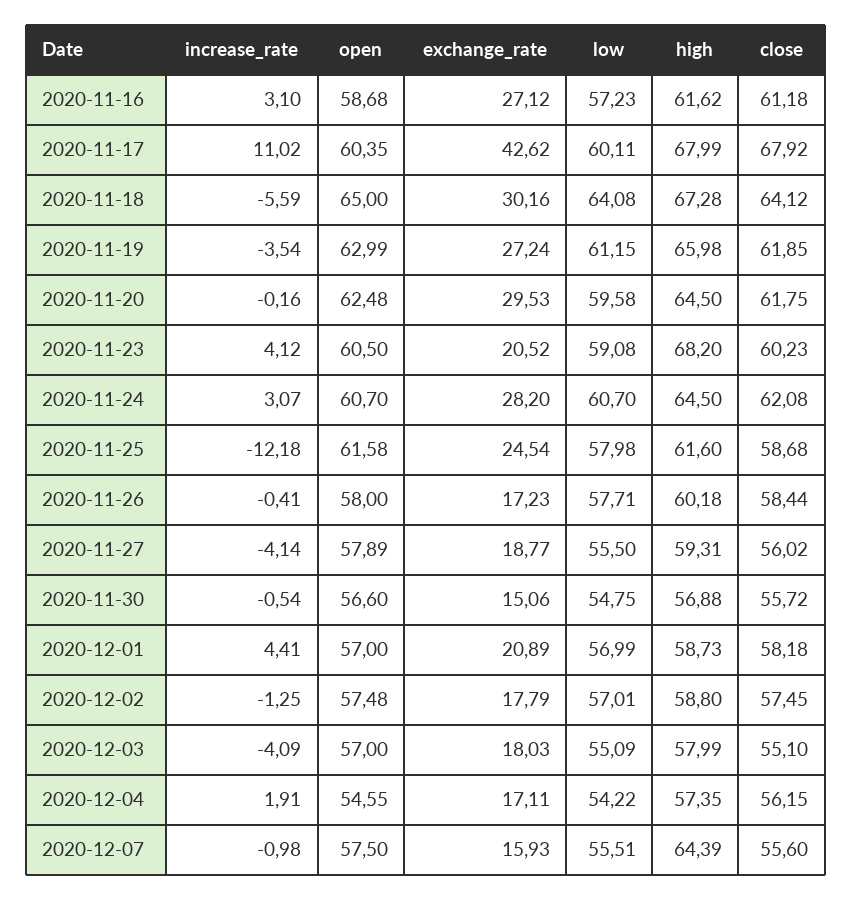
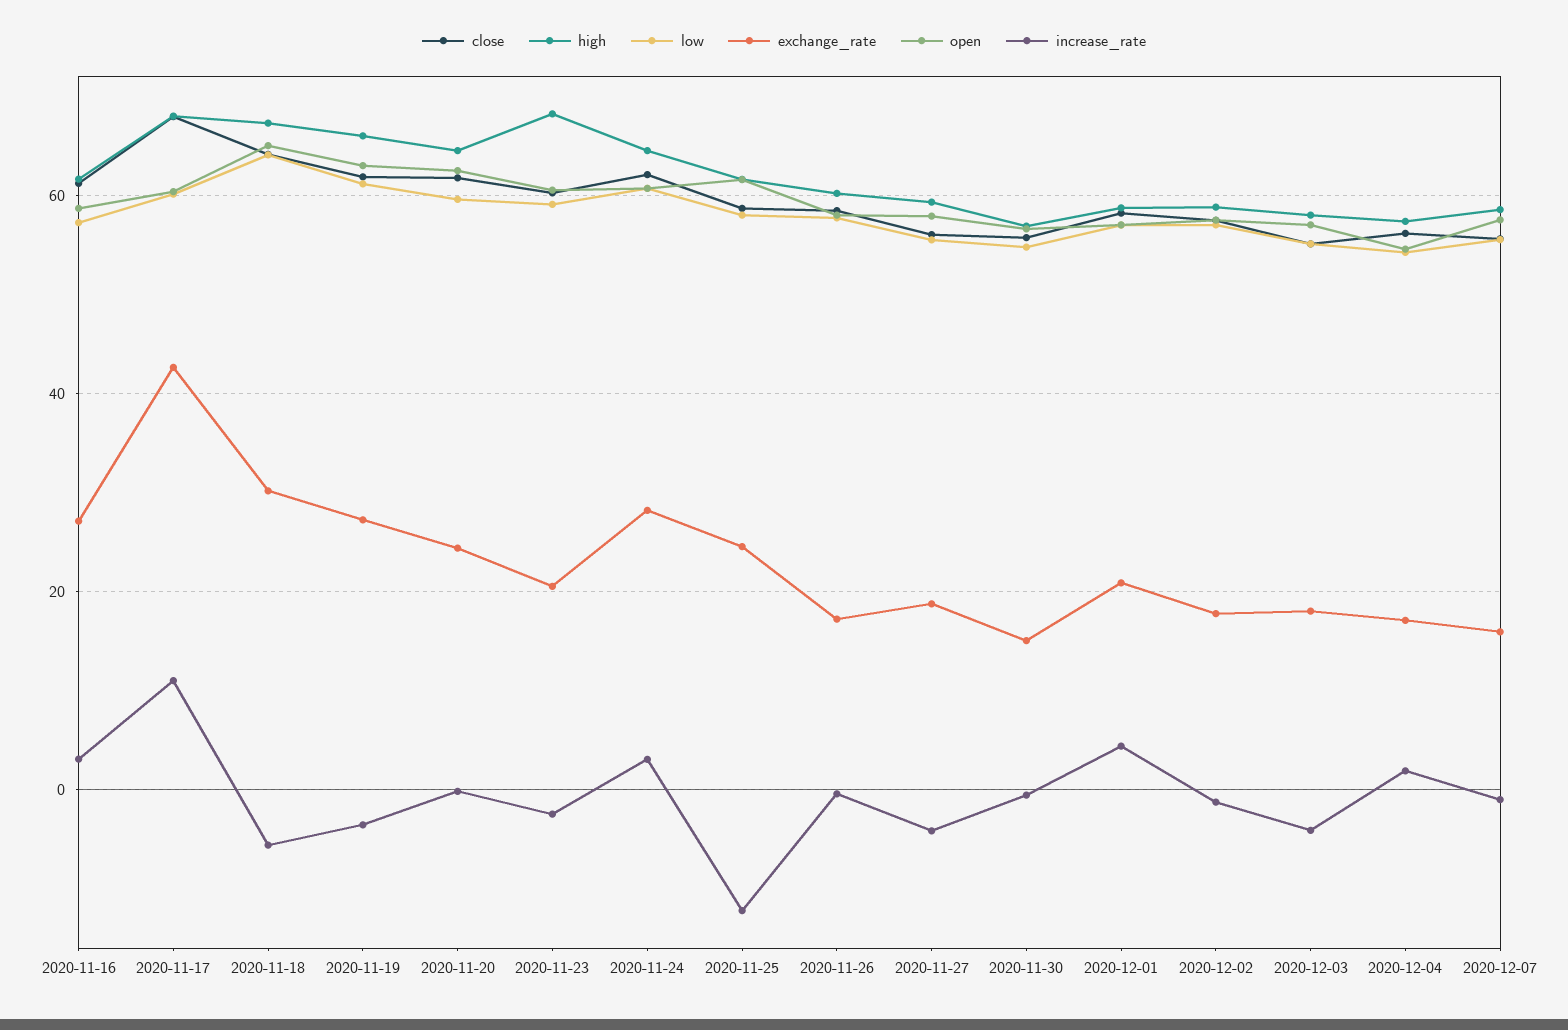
exchange_rate, 2020-11-20: 29.53 -> 24
increase_rate, 2020-11-23: 4.12 -> -2
high, 2020-12-07: 64.39 -> 58

